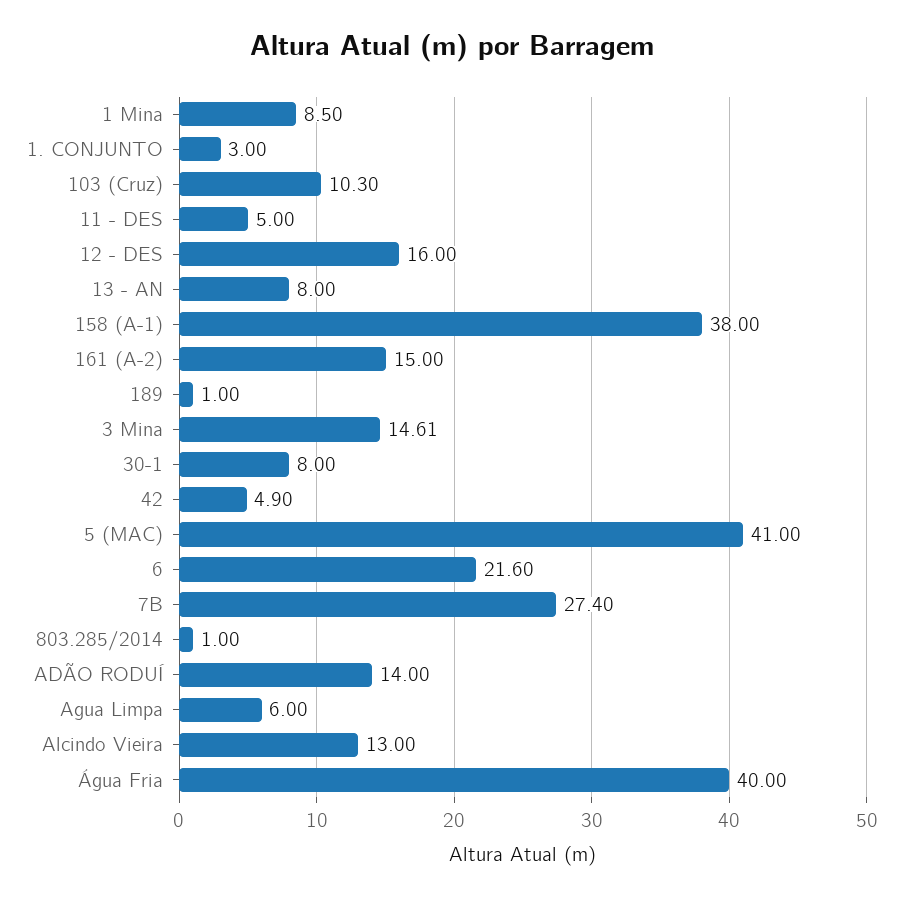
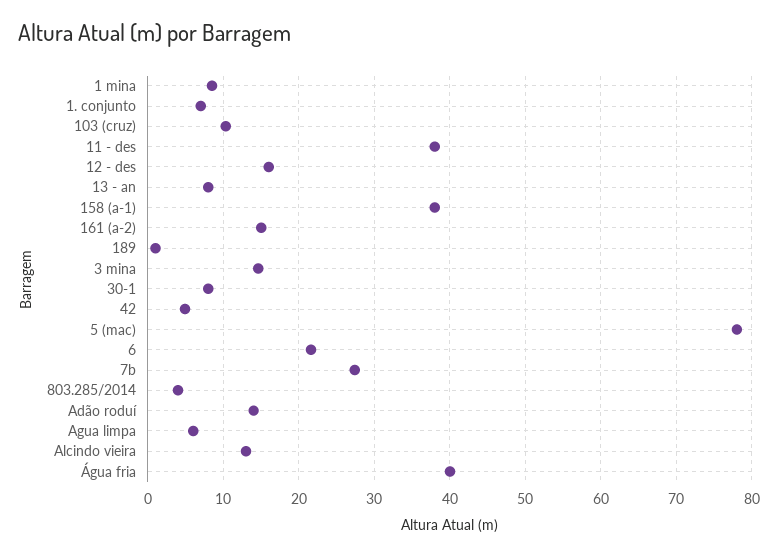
1. CONJUNTO: 3 -> 7
11 - DES: 5 -> 38
5 (MAC): 41 -> 78
803.285/2014: 1 -> 4

